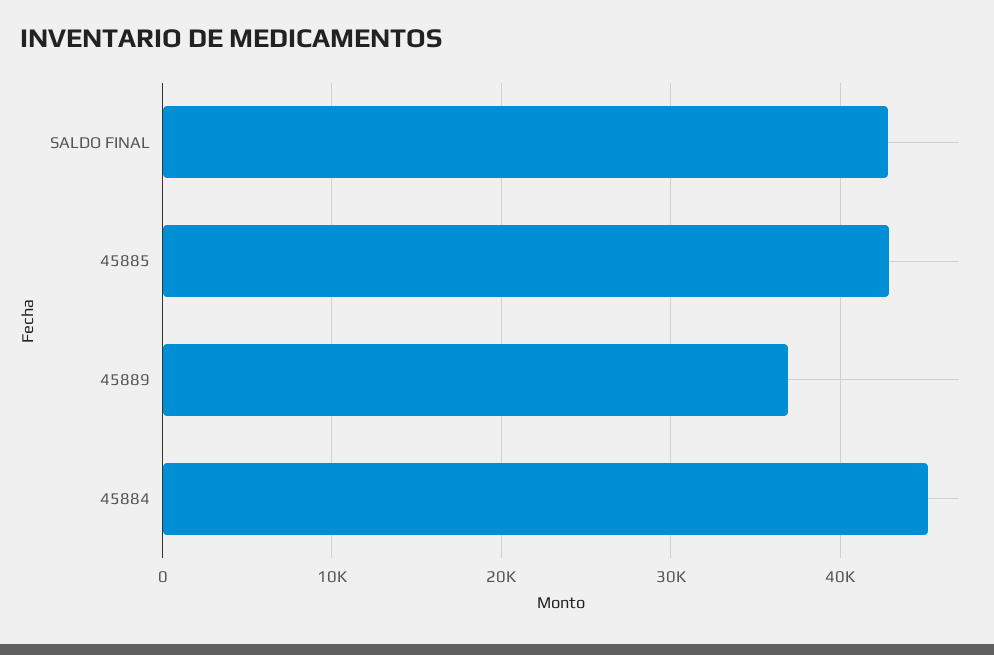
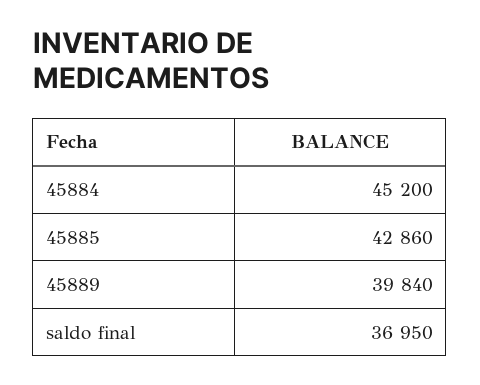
SALDO FINAL: 43000 -> 36950
45889: 37000 -> 39840

